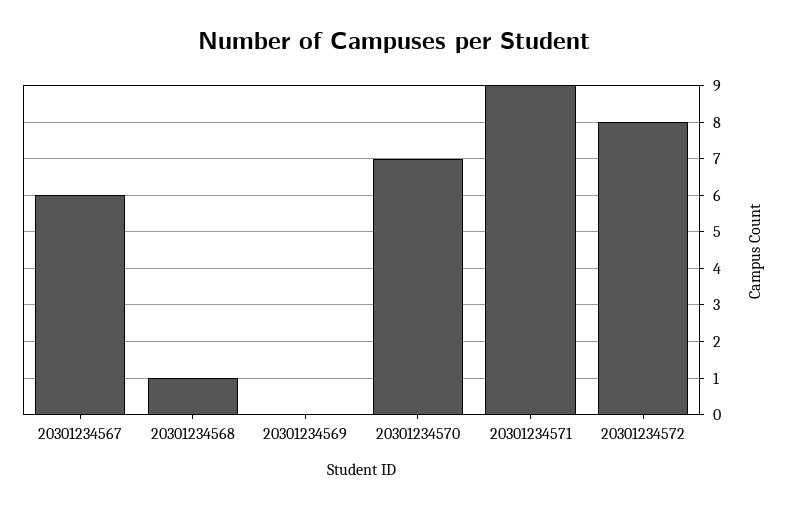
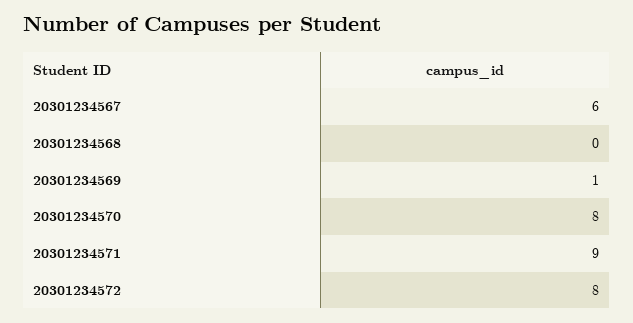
20301234568: 1 -> 0
20301234569: 0 -> 1
20301234570: 7 -> 8

